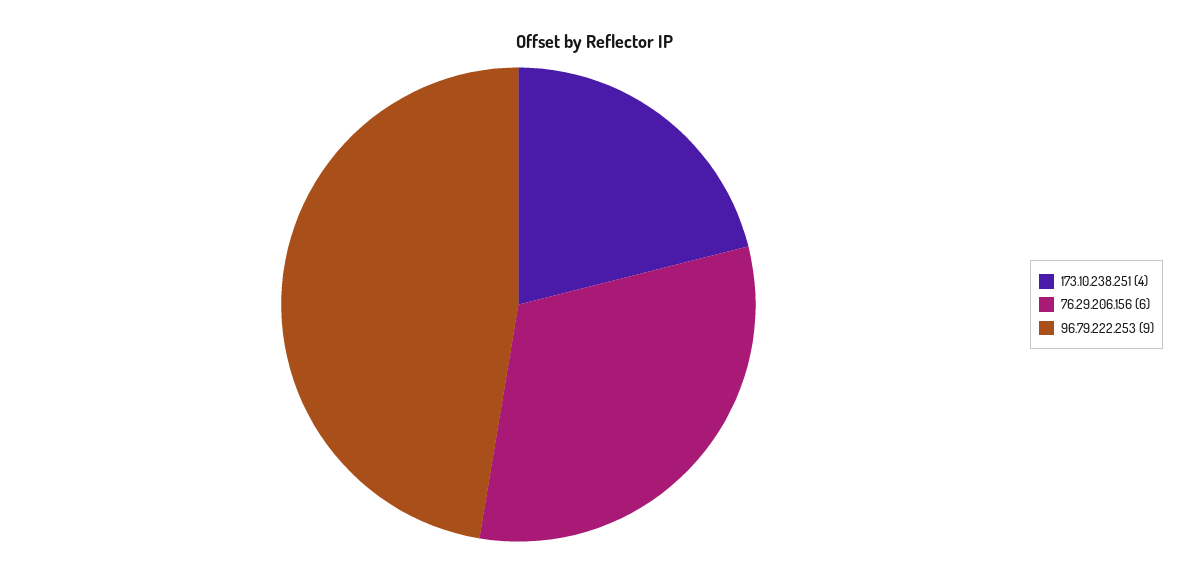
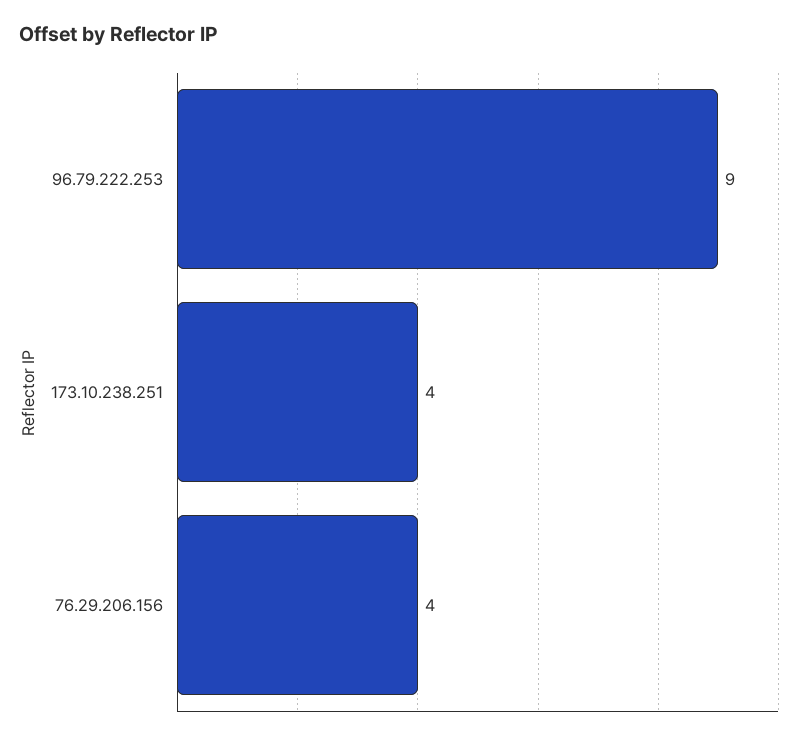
76.29.206.156: 6 -> 4

